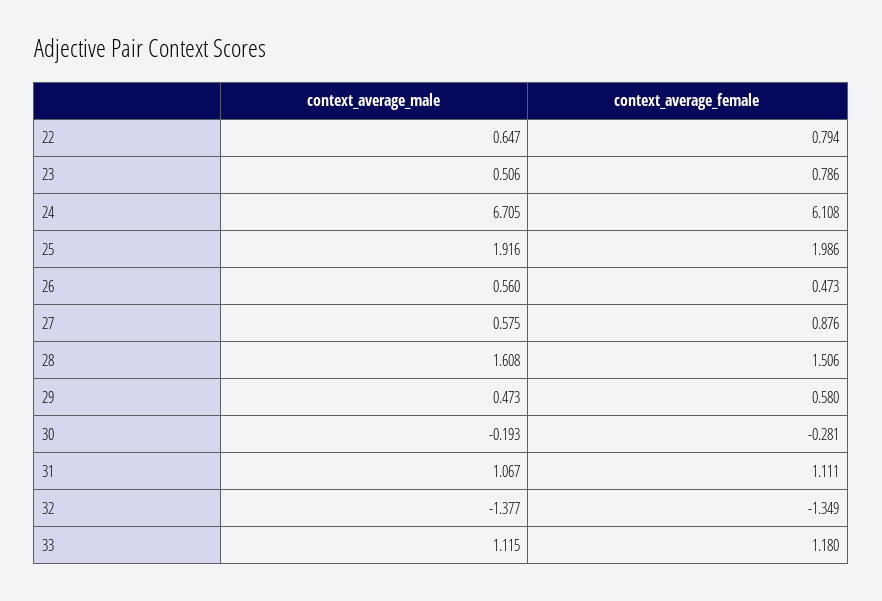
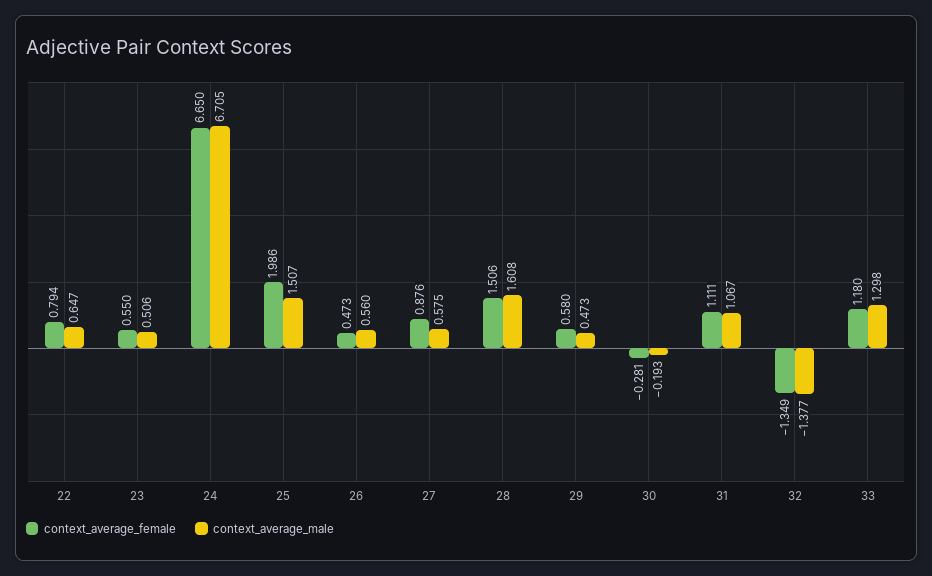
context_average_female, 23: 0.786 -> 0.55
context_average_female, 24: 6.108 -> 6.65
context_average_male, 25: 1.916 -> 1.507
context_average_male, 33: 1.115 -> 1.298

